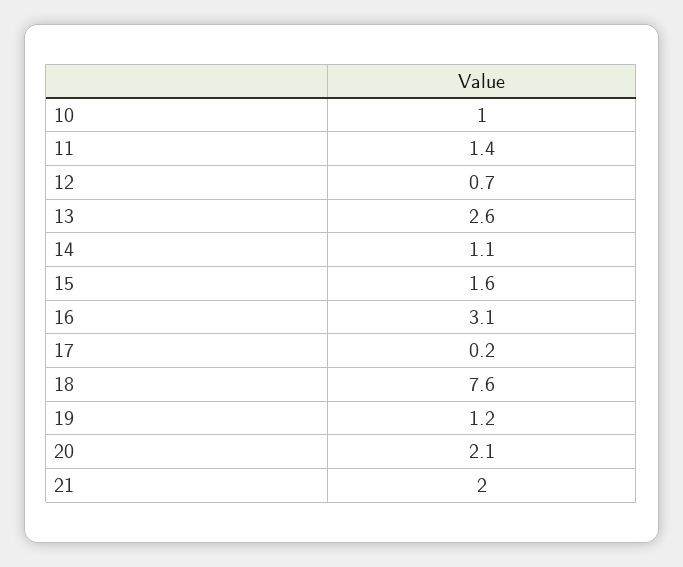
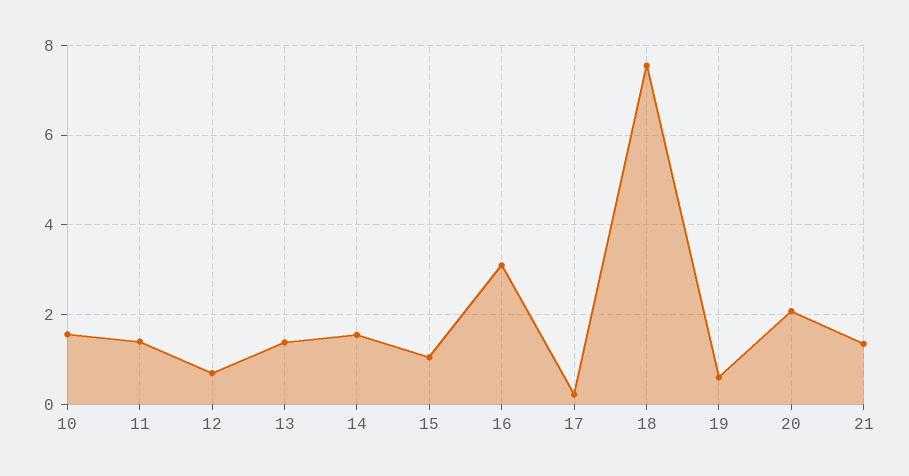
10: 1 -> 1.6
13: 2.6 -> 1.4
14: 1.1 -> 1.6
15: 1.6 -> 1
19: 1.2 -> 0.6
21: 2 -> 1.4

